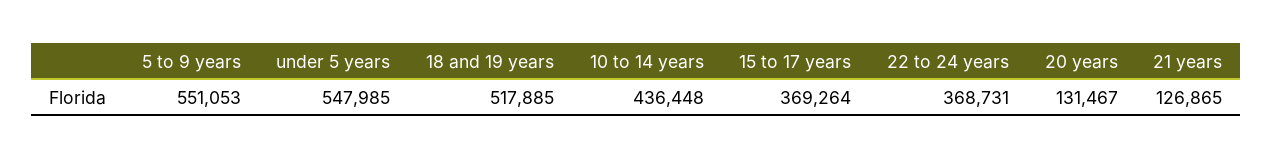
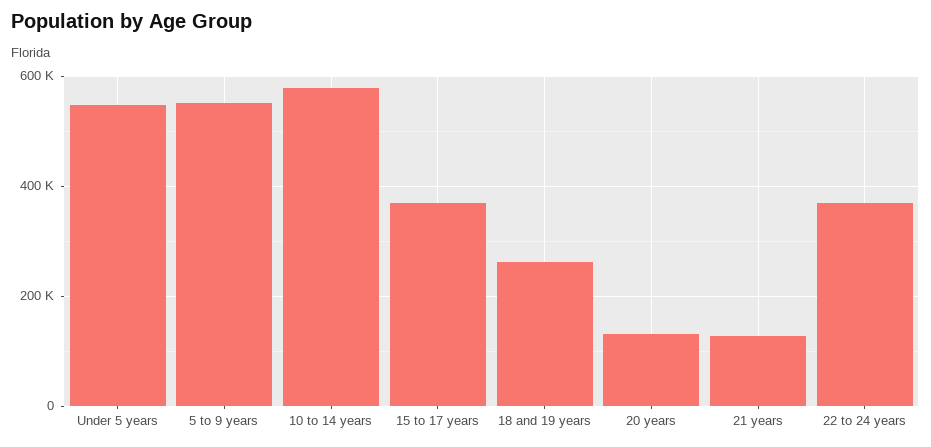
18 and 19 years: 517885 -> 260000
10 to 14 years: 436448 -> 580000

